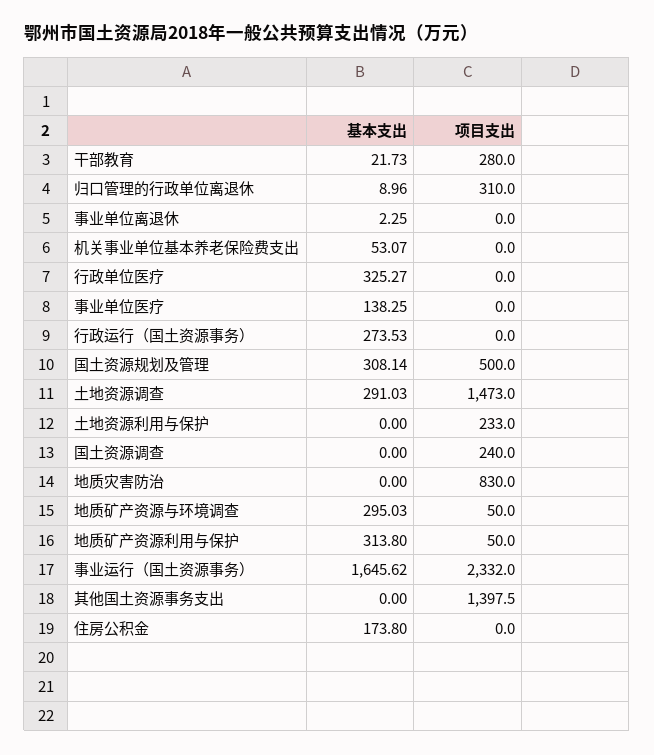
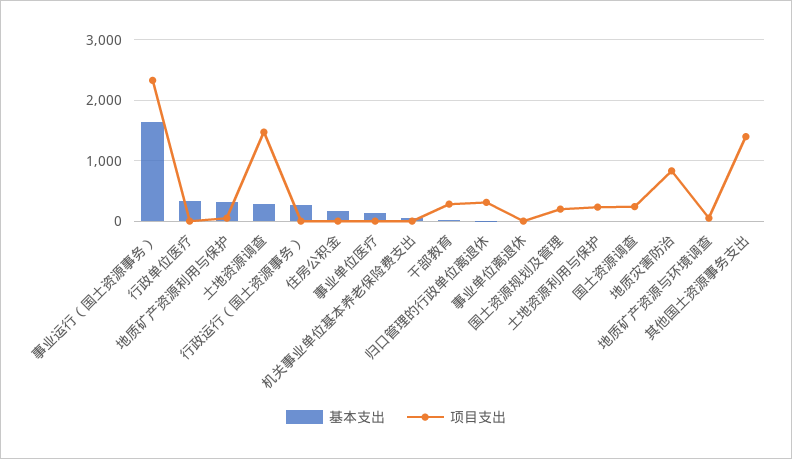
基本支出, 国土资源规划及管理: 308.14 -> 0
项目支出, 国土资源规划及管理: 500 -> 200
基本支出, 地质矿产资源与环境调查: 295.03 -> 0

